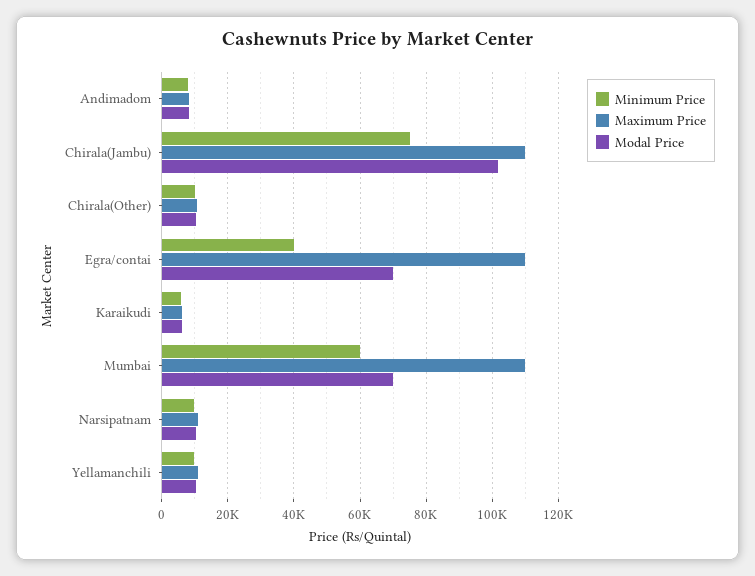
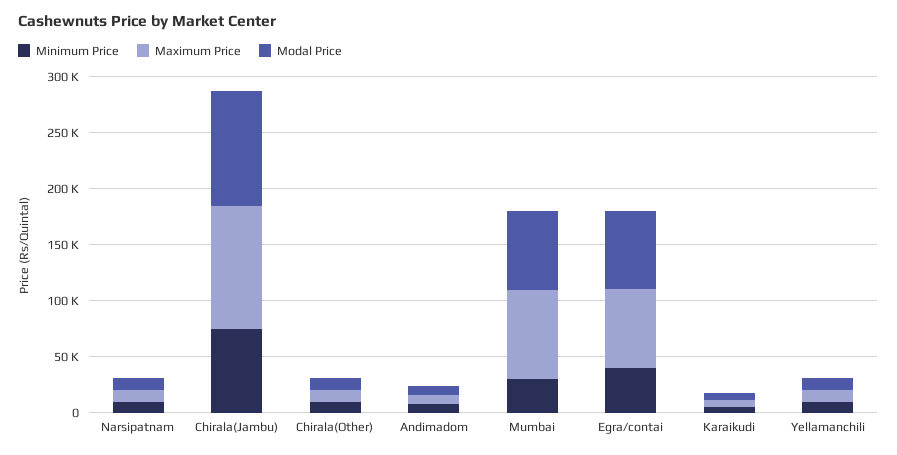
Maximum Price, Egra/contai: 110000 -> 70000
Minimum Price, Mumbai: 60000 -> 30000
Maximum Price, Mumbai: 110000 -> 80000

